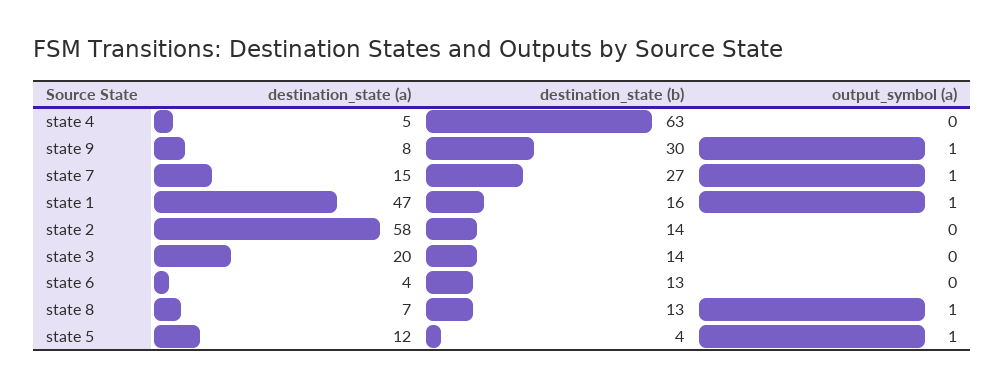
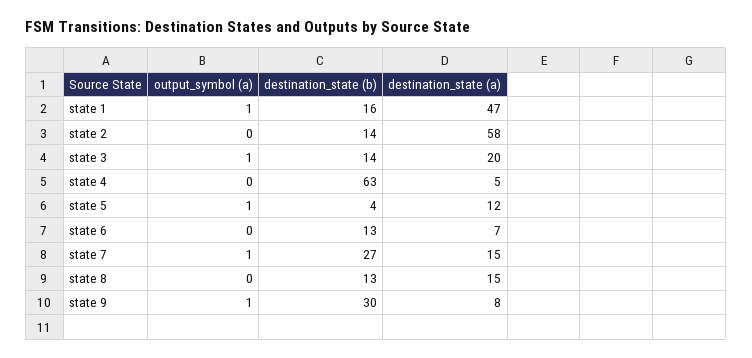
output_symbol (a), state 3: 0 -> 1
destination_state (a), state 6: 4 -> 7
destination_state (a), state 8: 7 -> 15
output_symbol (a), state 8: 1 -> 0

